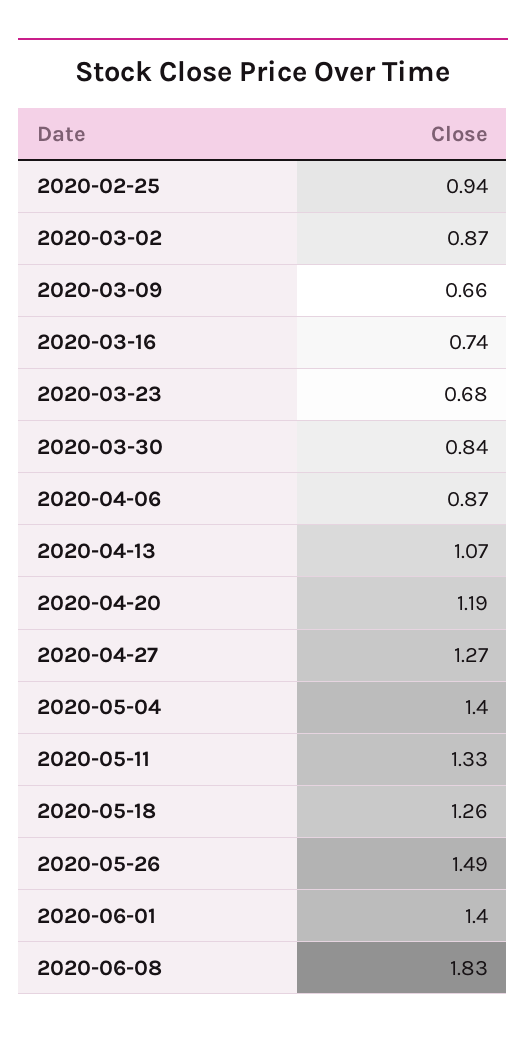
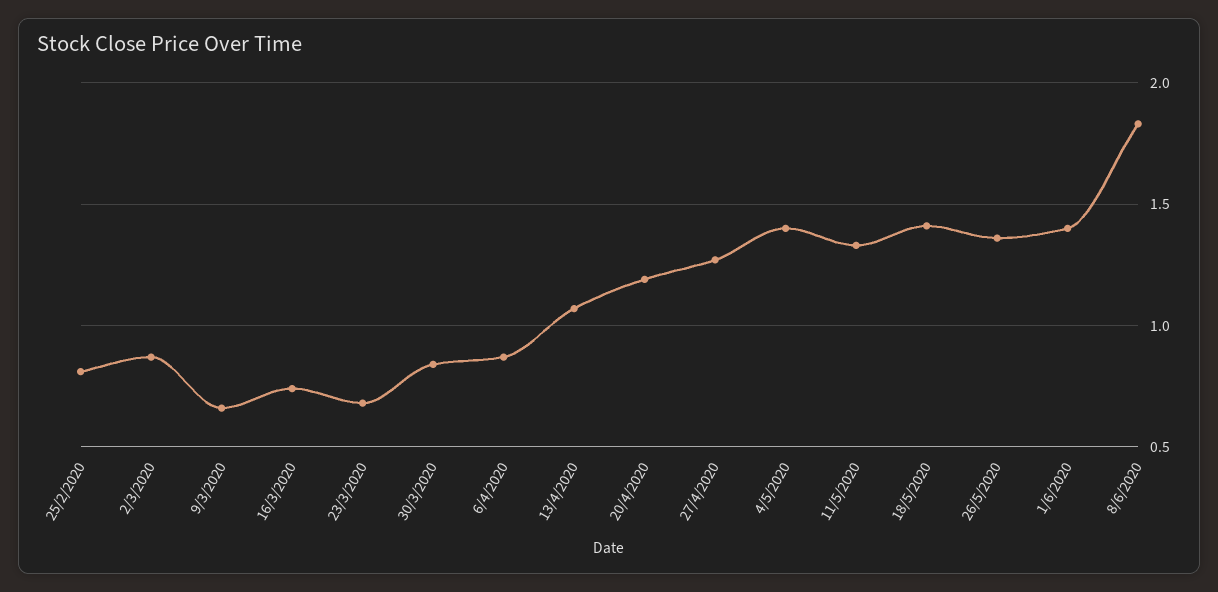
2020-02-25: 0.94 -> 0.8
2020-05-18: 1.26 -> 1.4
2020-05-26: 1.49 -> 1.35

